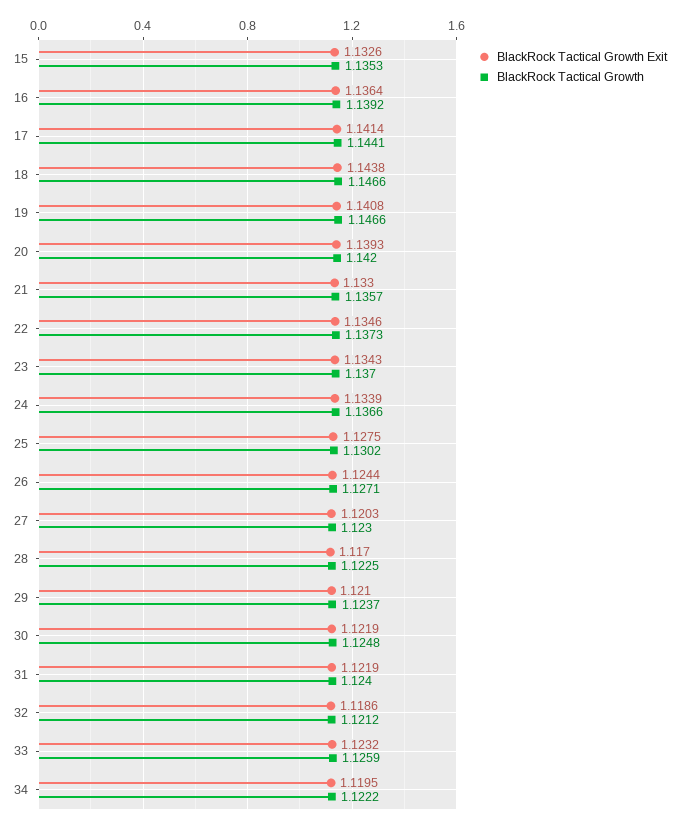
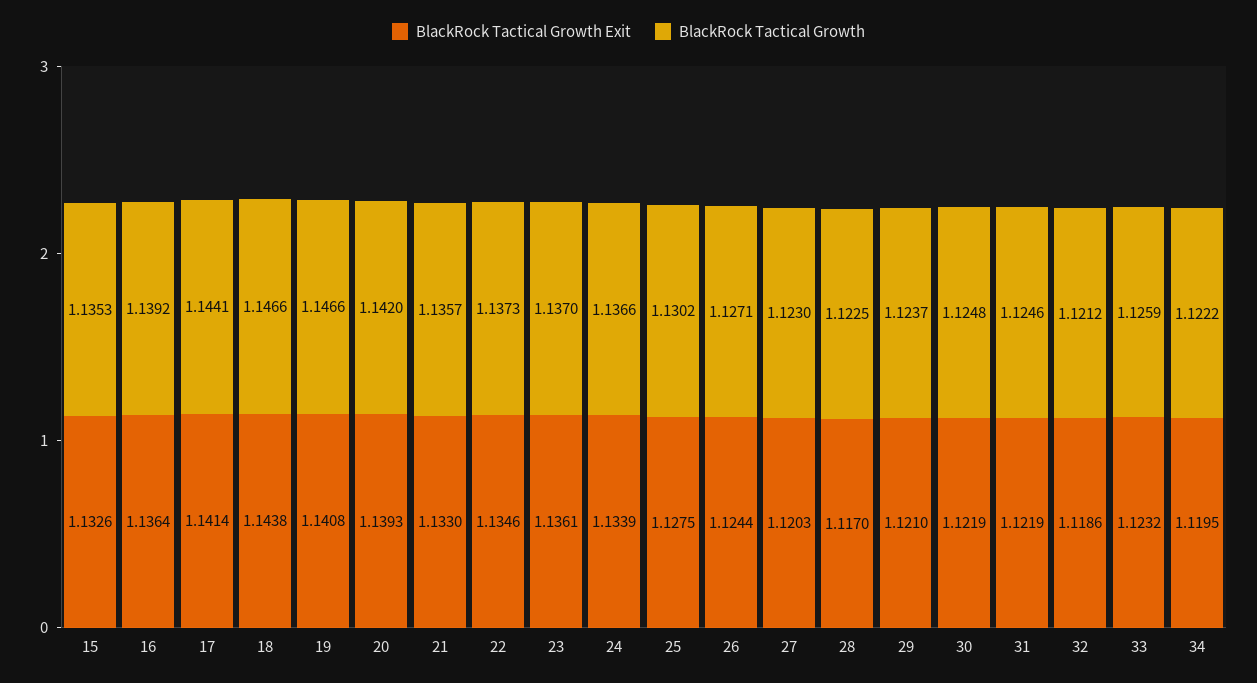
BlackRock Tactical Growth Exit, 23: 1.1343 -> 1.1361
BlackRock Tactical Growth, 31: 1.124 -> 1.1246

